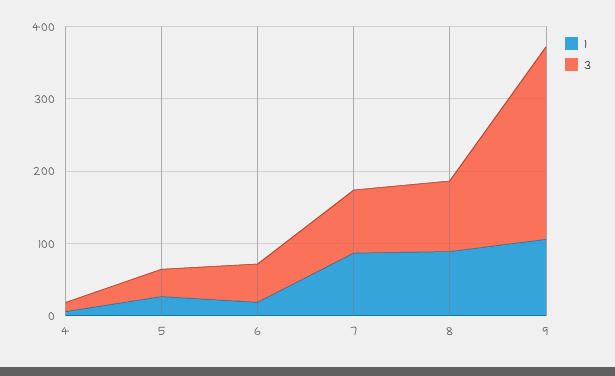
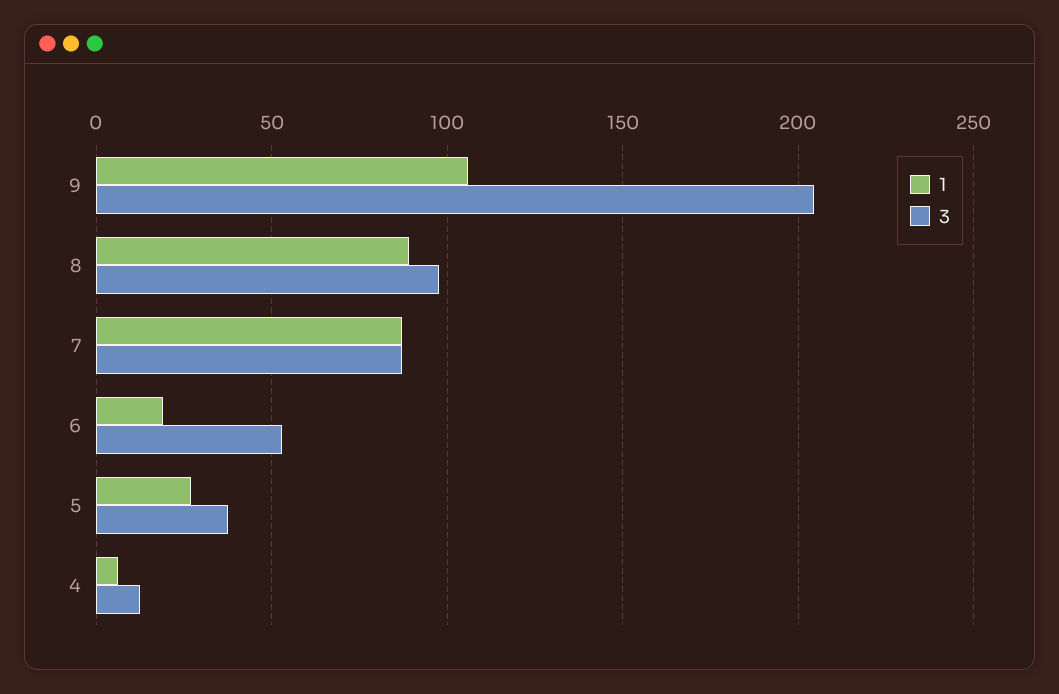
3, 9: 260 -> 205

